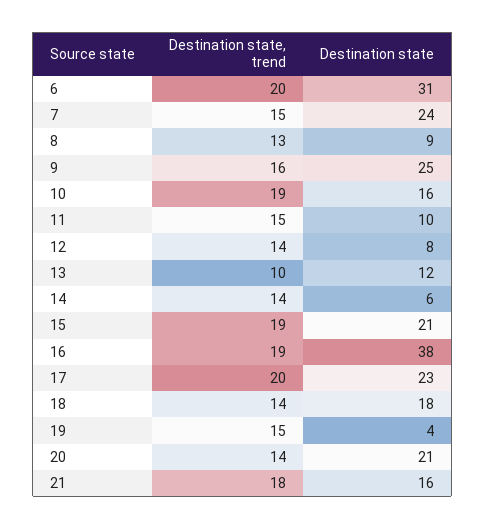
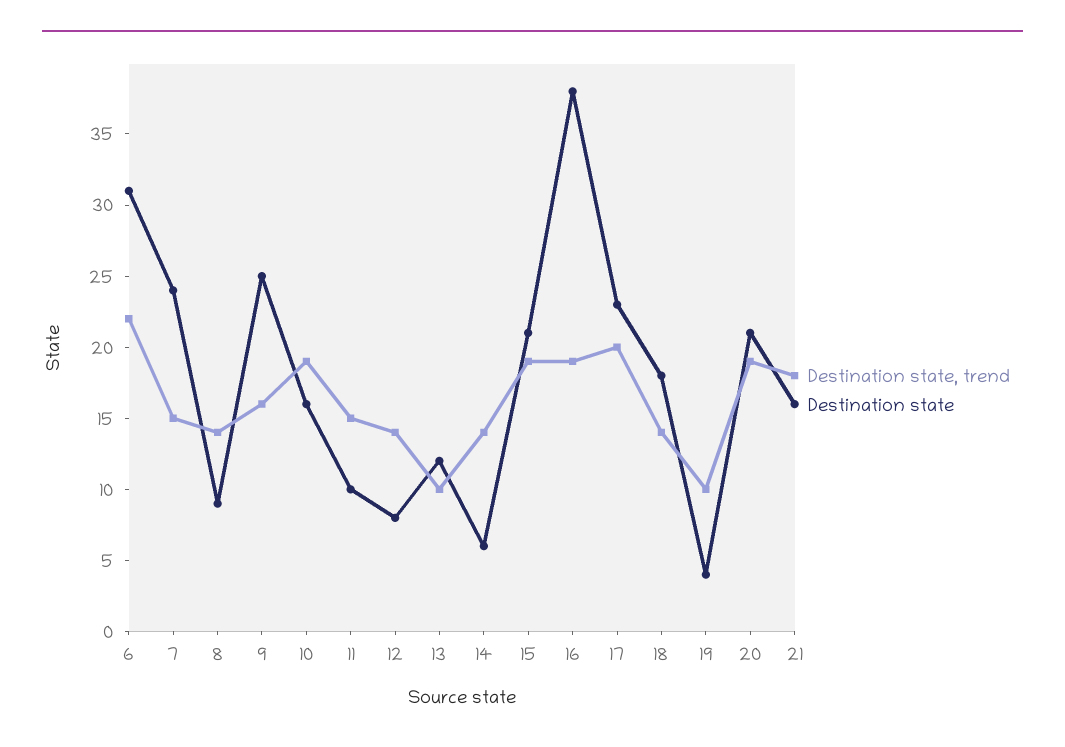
Destination state, trend, 6: 20 -> 22
Destination state, trend, 8: 13 -> 14
Destination state, trend, 19: 15 -> 10
Destination state, trend, 20: 14 -> 19

